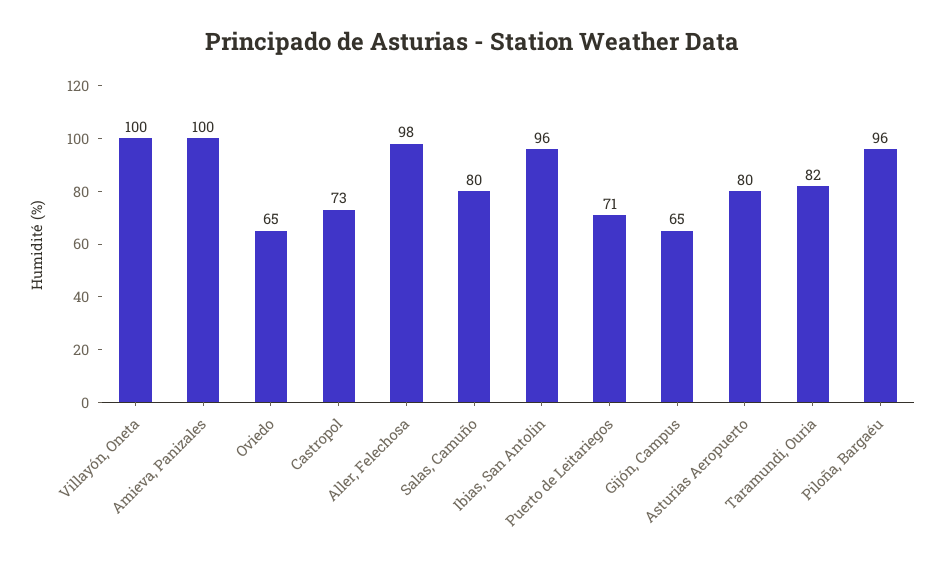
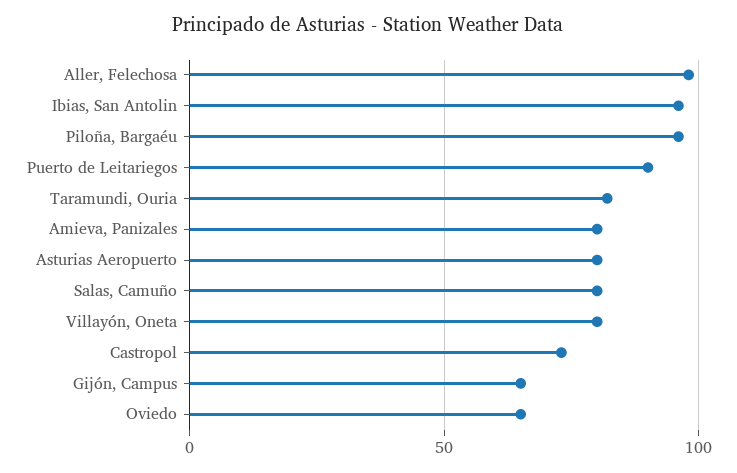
Villayón, Oneta: 100 -> 80
Amieva, Panizales: 100 -> 80
Puerto de Leitariegos: 71 -> 90

